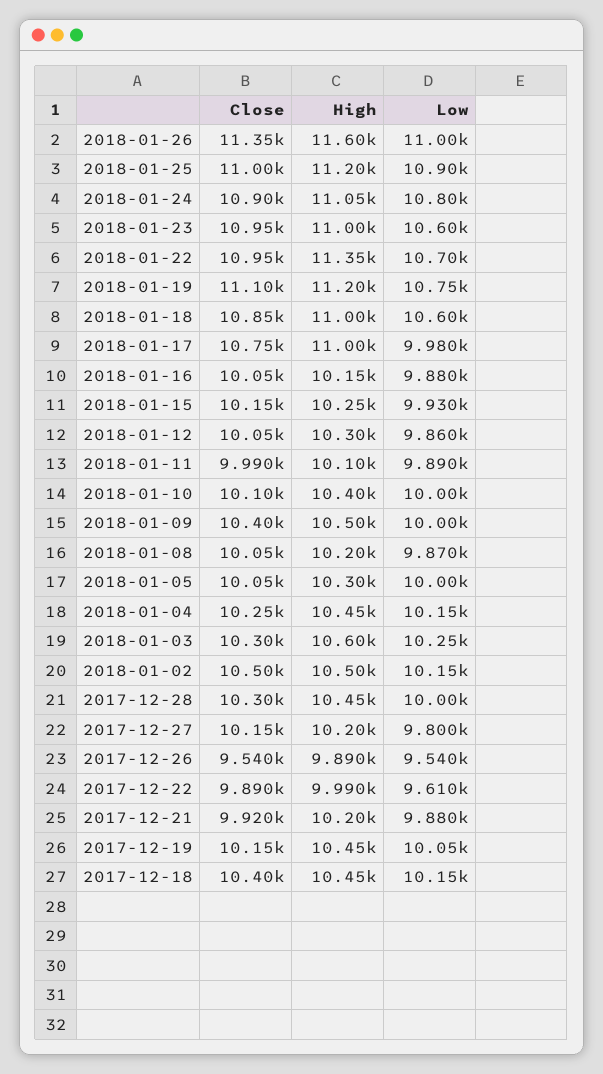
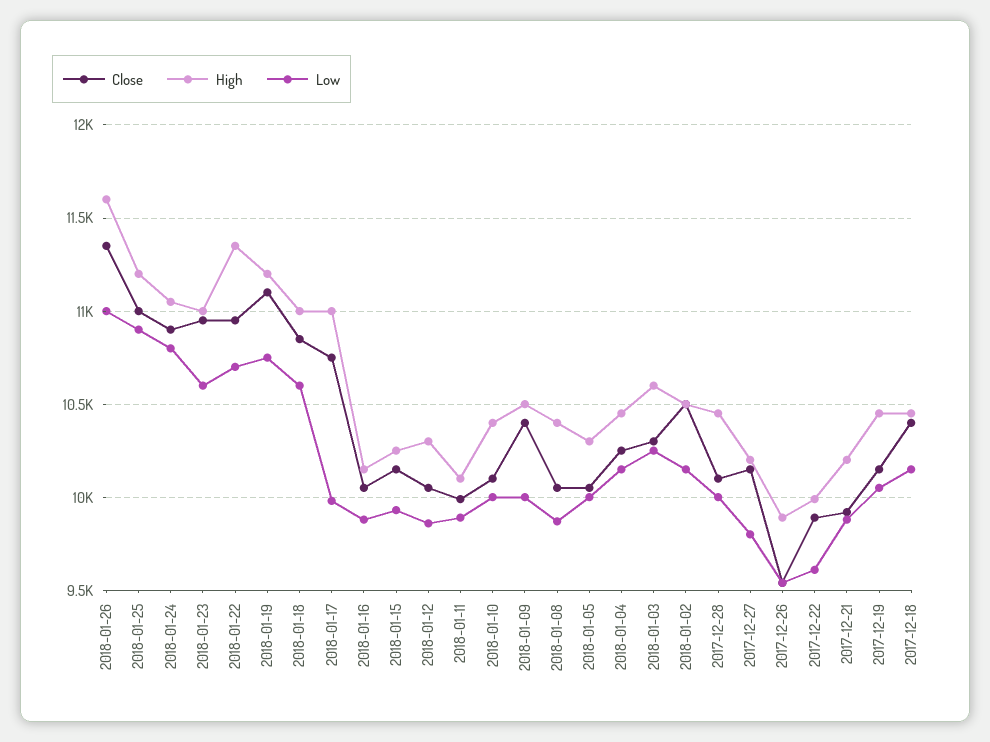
High, 2018-01-08: 10200 -> 10400
Close, 2017-12-28: 10300 -> 10100

